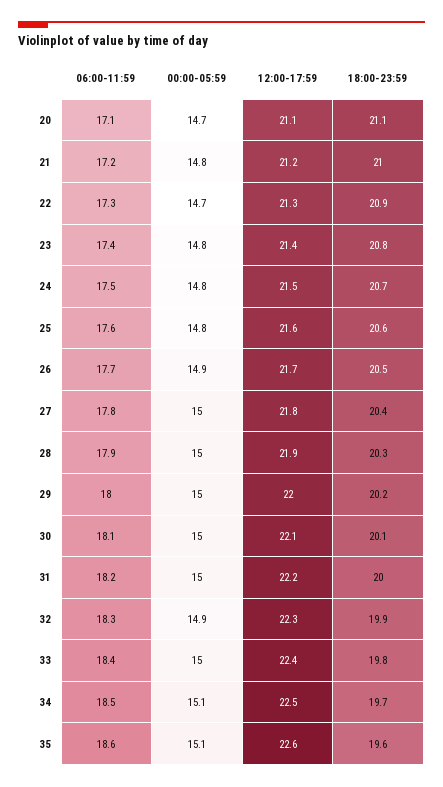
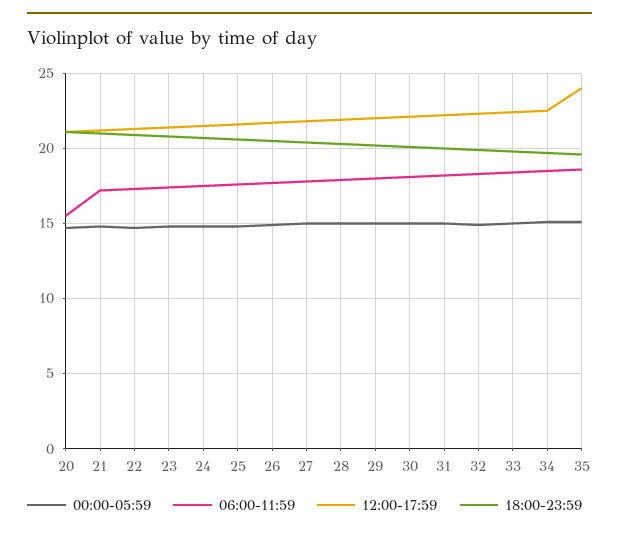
06:00-11:59, 20: 17.1 -> 15.5
12:00-17:59, 35: 22.6 -> 24

